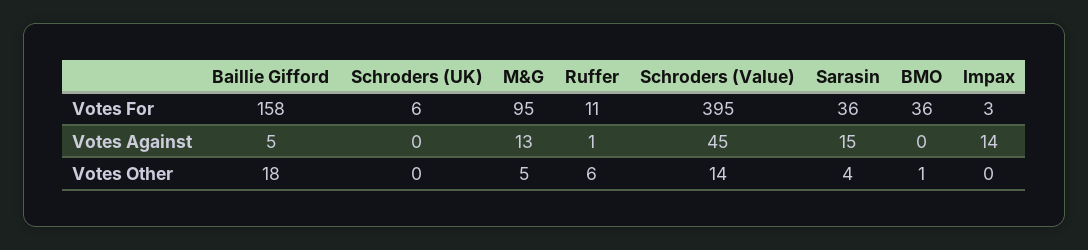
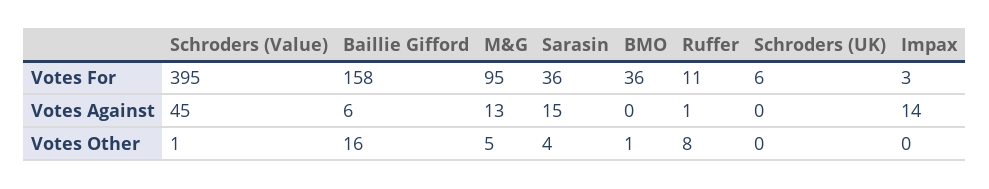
Baillie Gifford, Votes Against: 5 -> 6
Baillie Gifford, Votes Other: 18 -> 16
Ruffer, Votes Other: 6 -> 8
Schroders (Value), Votes Other: 14 -> 1

